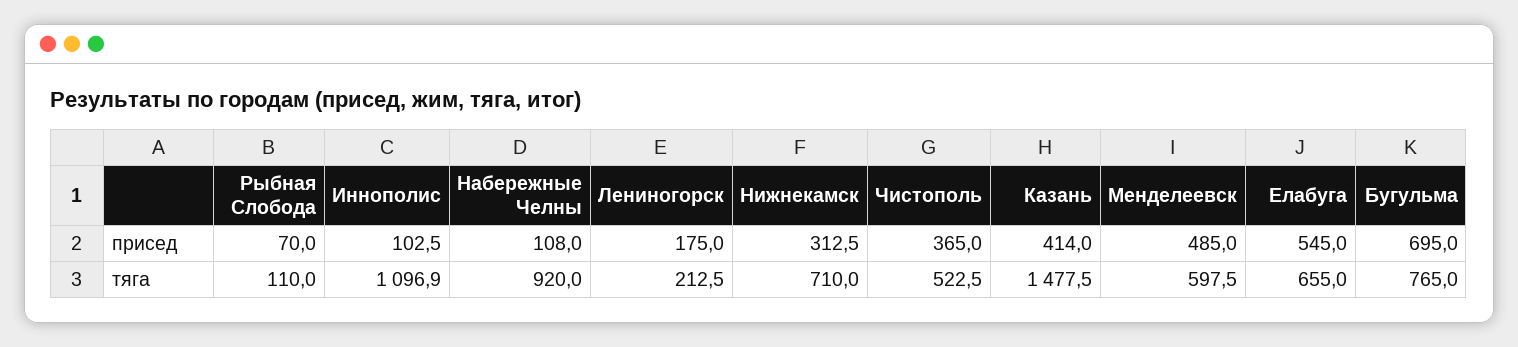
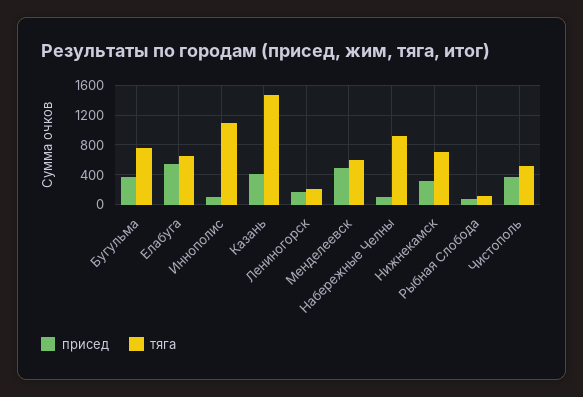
присед, Бугульма: 695 -> 400

